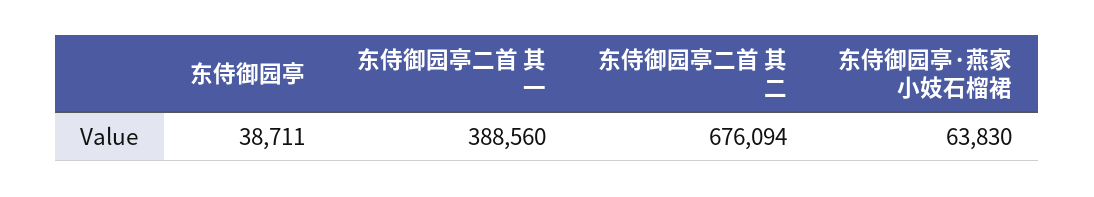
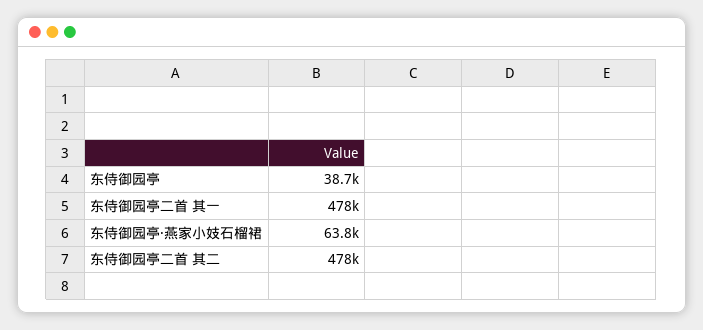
东侍御园亭二首 其一: 388560 -> 478000
东侍御园亭二首 其二: 676094 -> 478000

